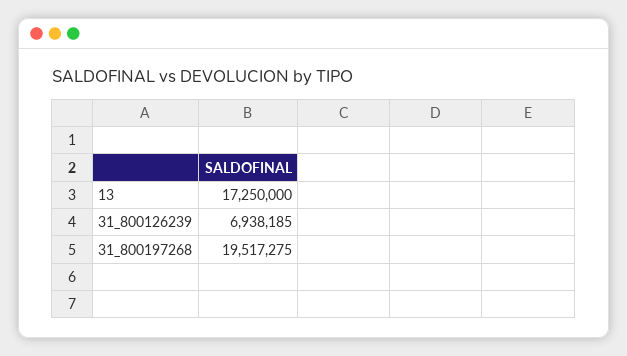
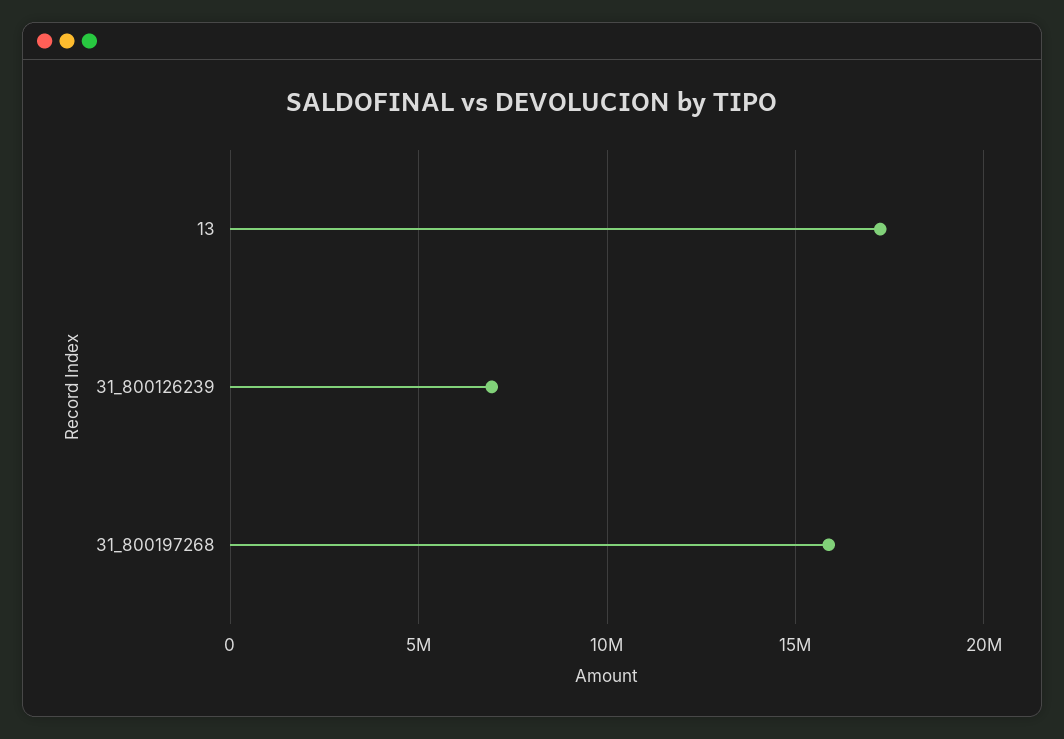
31_800197268: 19517275 -> 16000000

